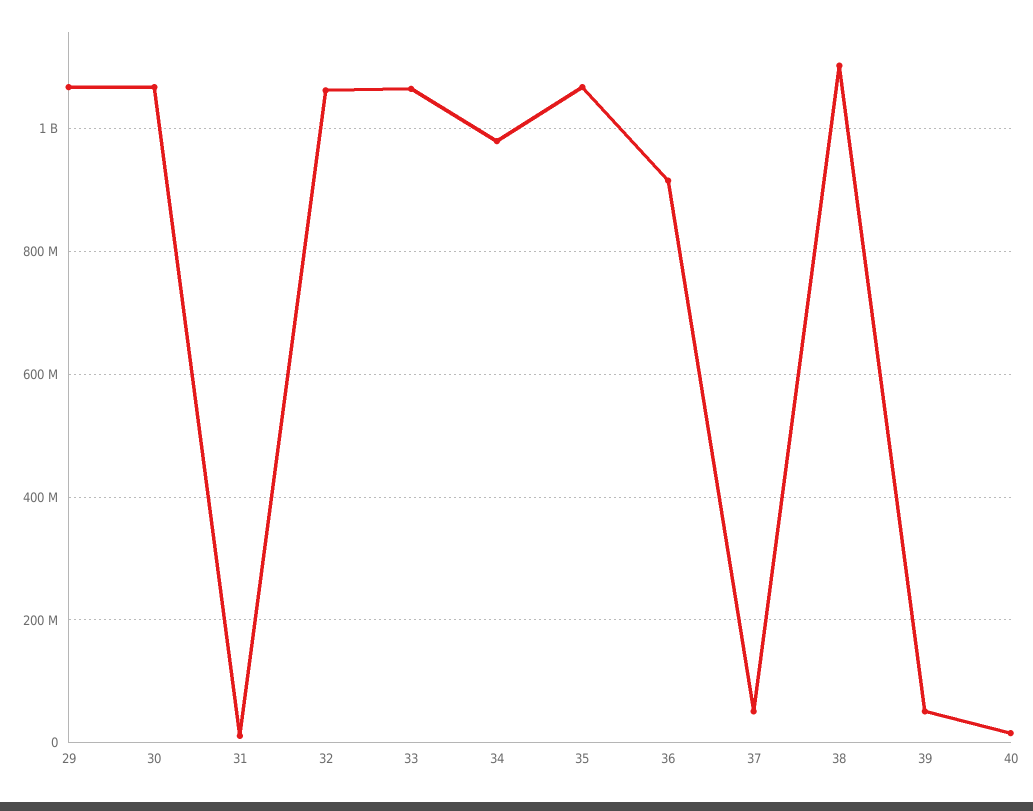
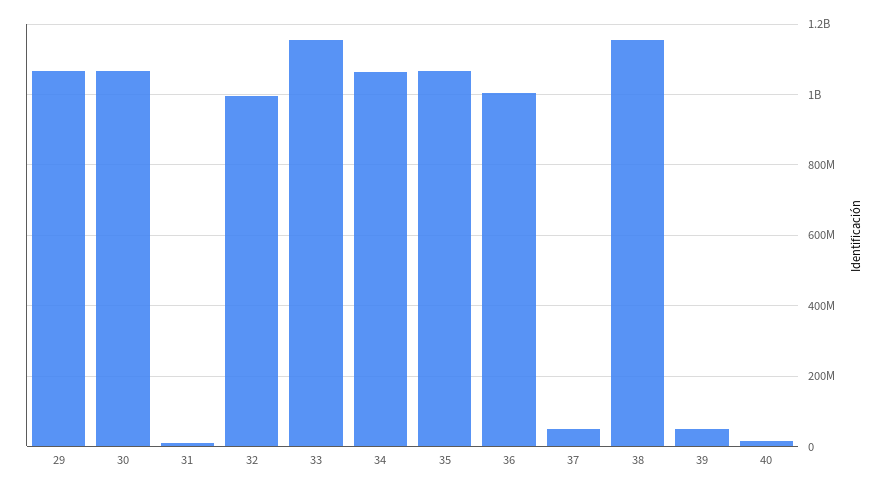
32: 1060000000 -> 1000000000
33: 1060000000 -> 1160000000
34: 980000000 -> 1060000000
36: 920000000 -> 1000000000
38: 1100000000 -> 1160000000

